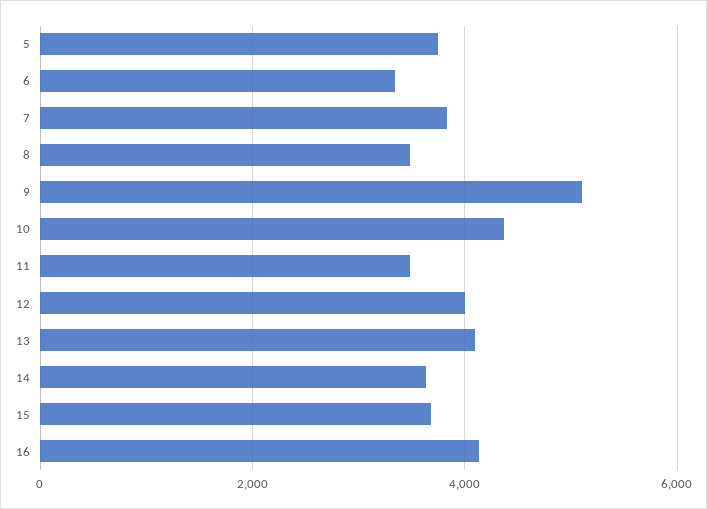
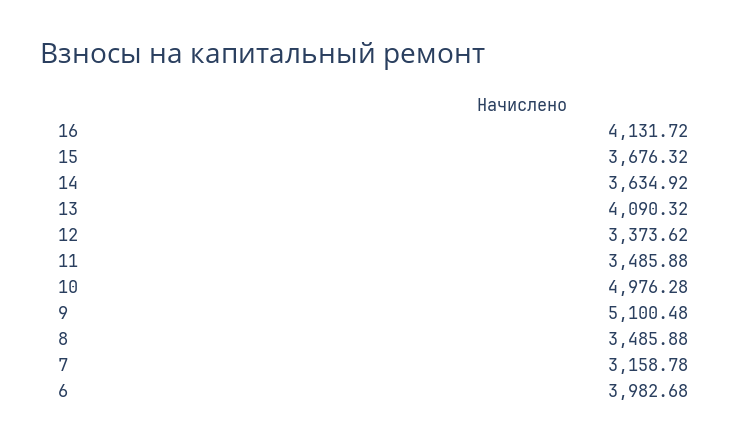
5: 3800 -> none
6: 3400 -> 3982.68
7: 3800 -> 3158.78
10: 4400 -> 4976.28
12: 4000 -> 3373.62

